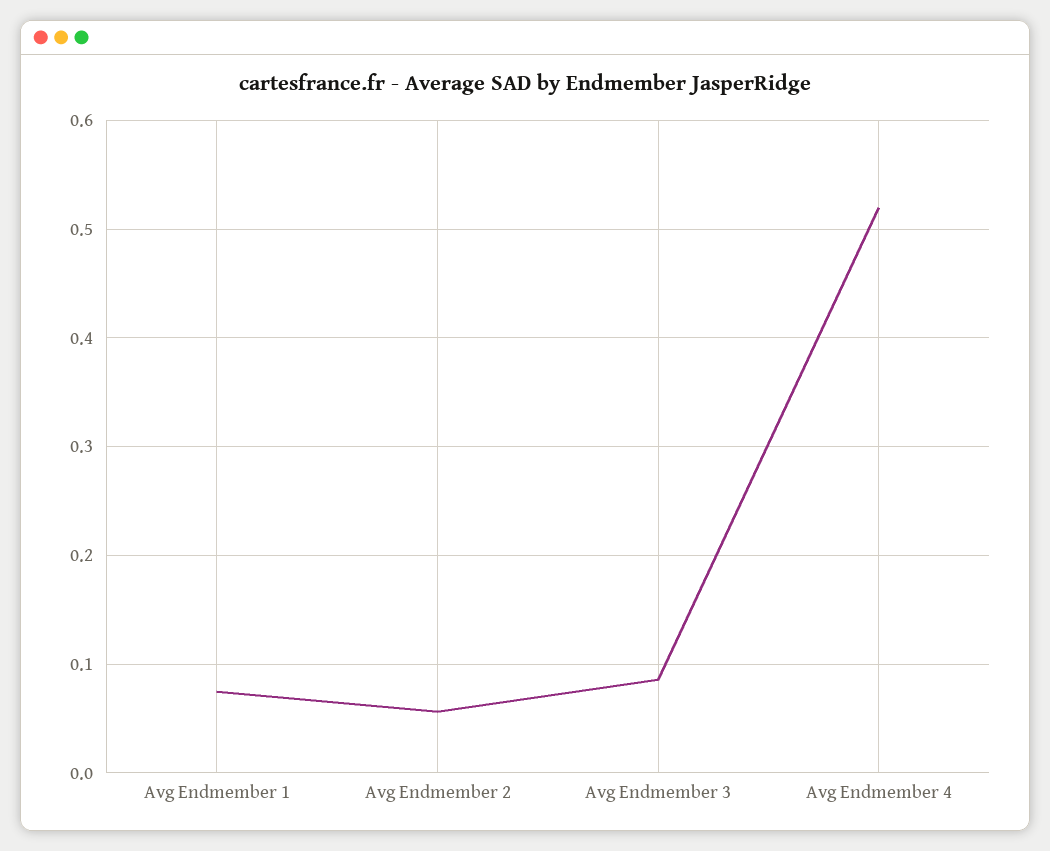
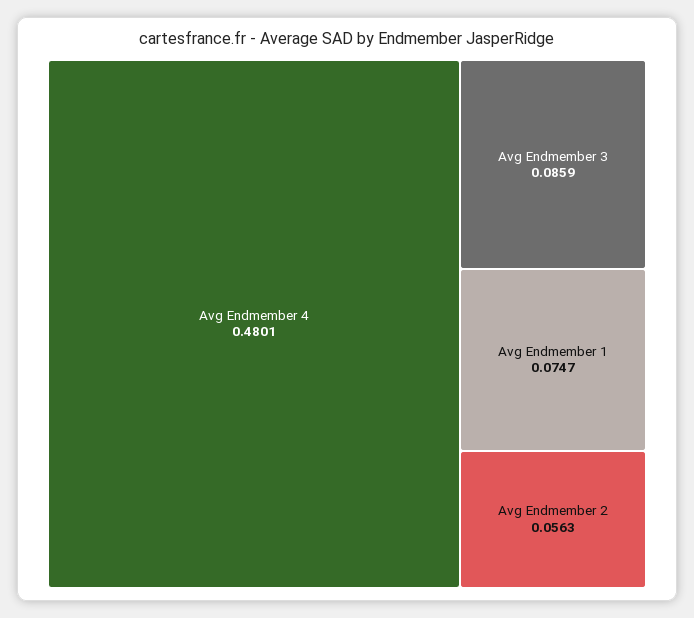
Avg Endmember 4: 0.52 -> 0.4801

